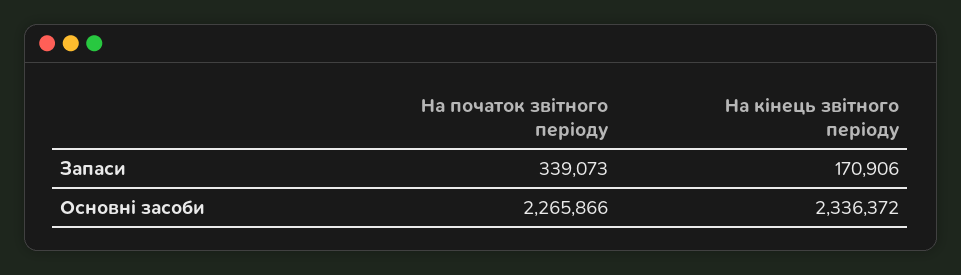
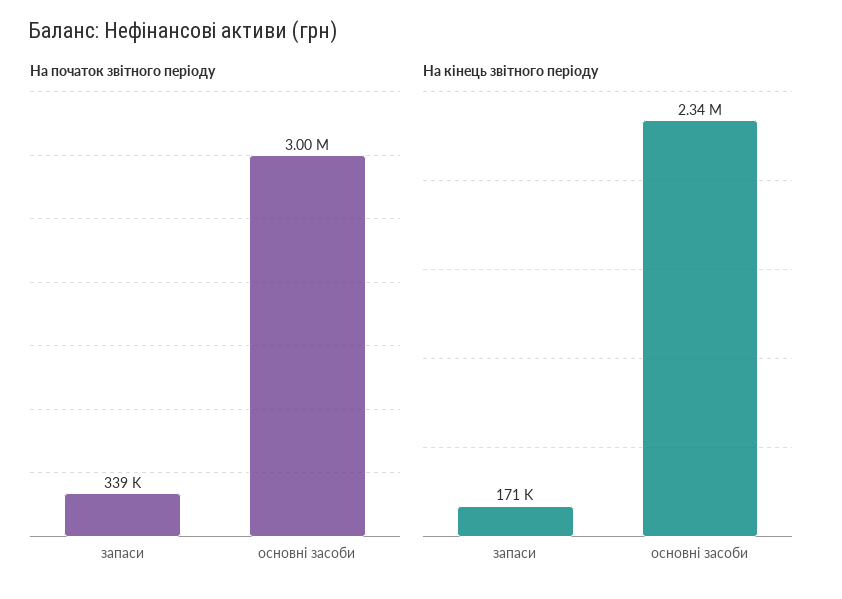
На початок звітного періоду, Основні засоби: 2265866 -> 3000000

